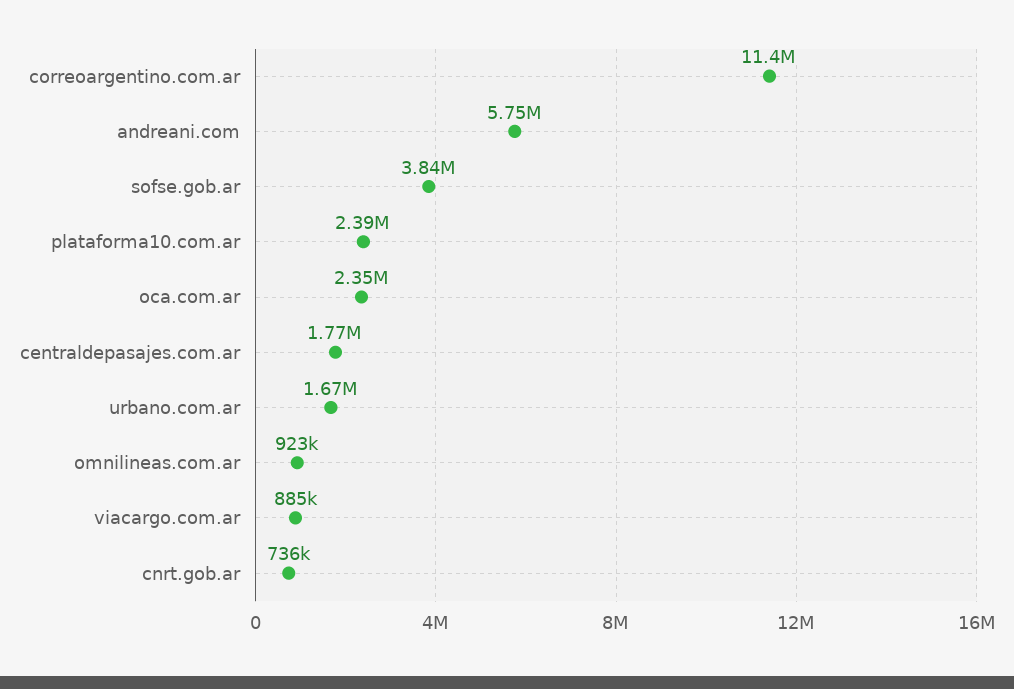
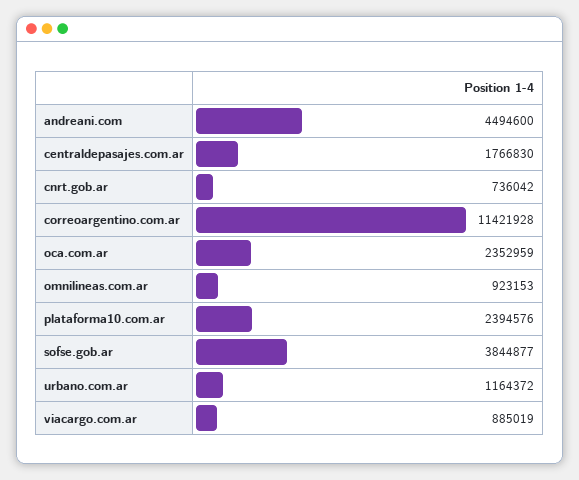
andreani.com: 5750000 -> 4494600
urbano.com.ar: 1670000 -> 1164372

